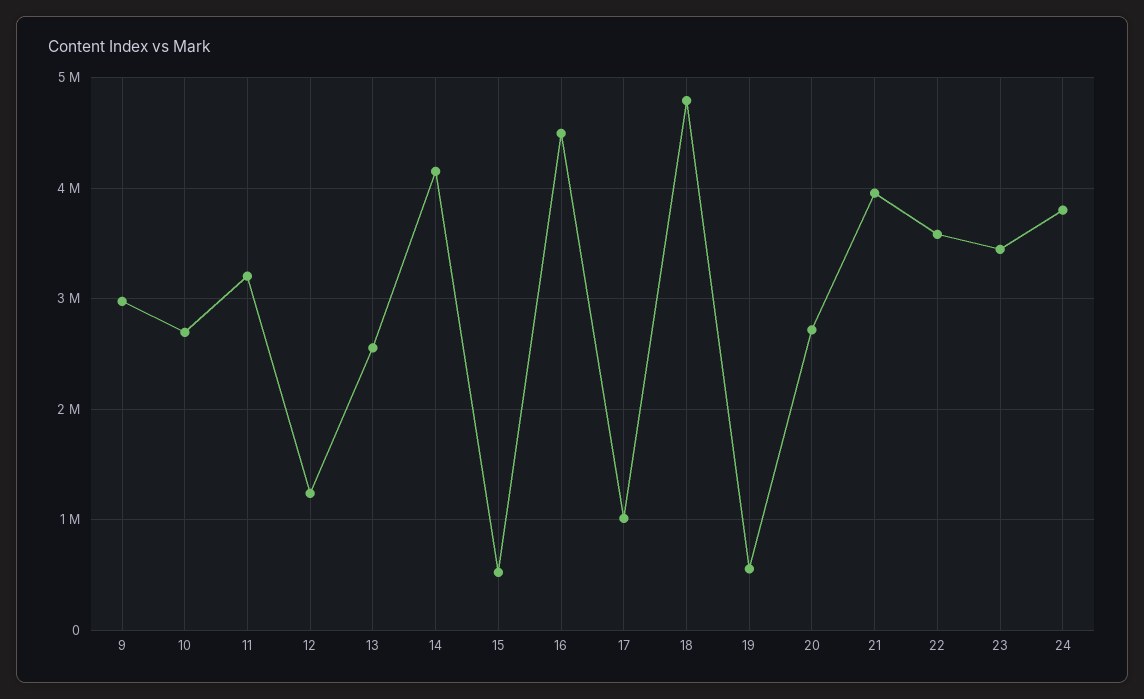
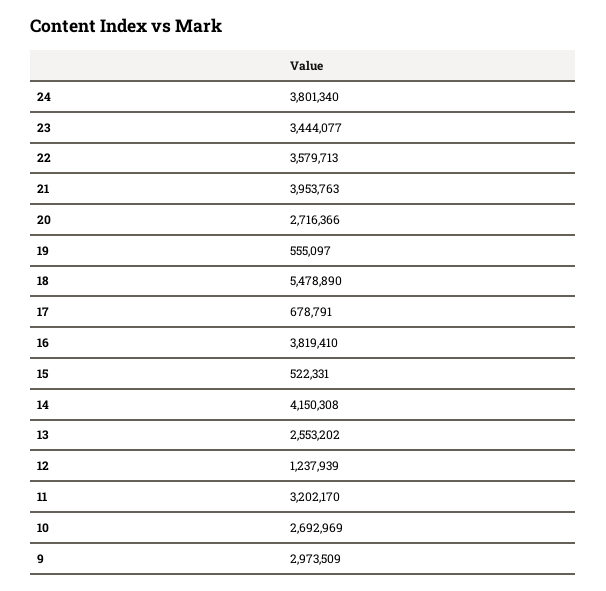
16: 4500000 -> 3819410
17: 1000000 -> 678791
18: 4800000 -> 5478890

